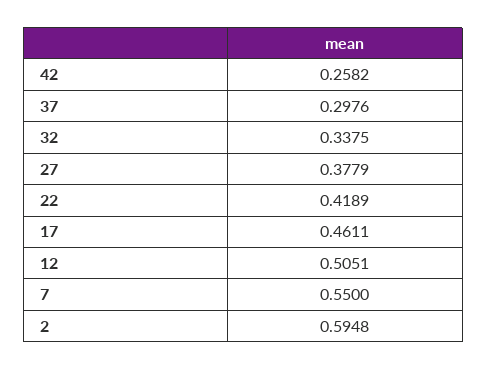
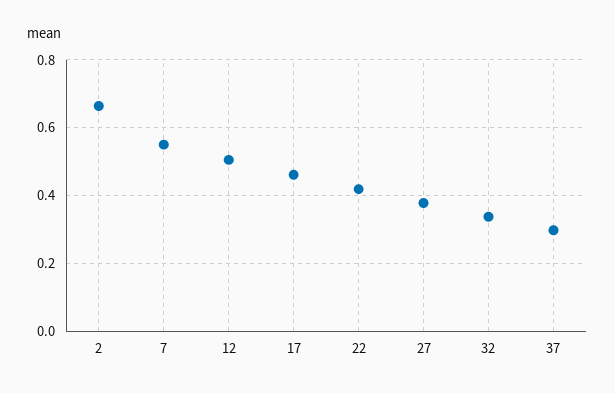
42: 0.2582 -> none
2: 0.5948 -> 0.66

